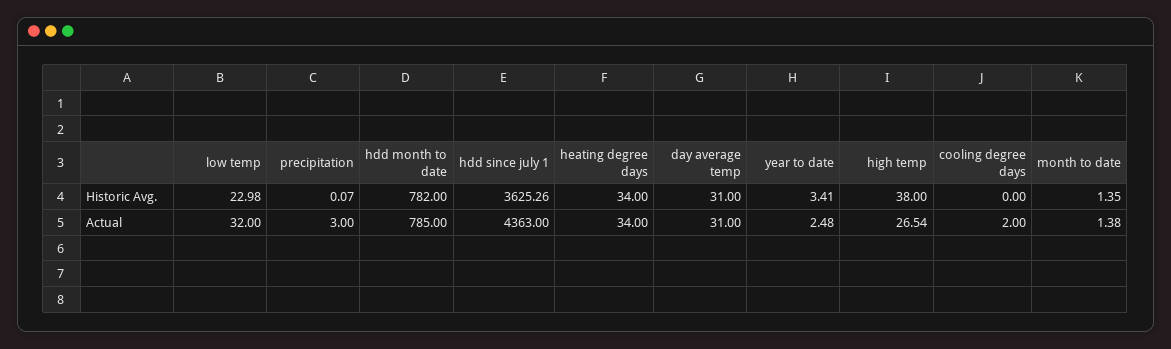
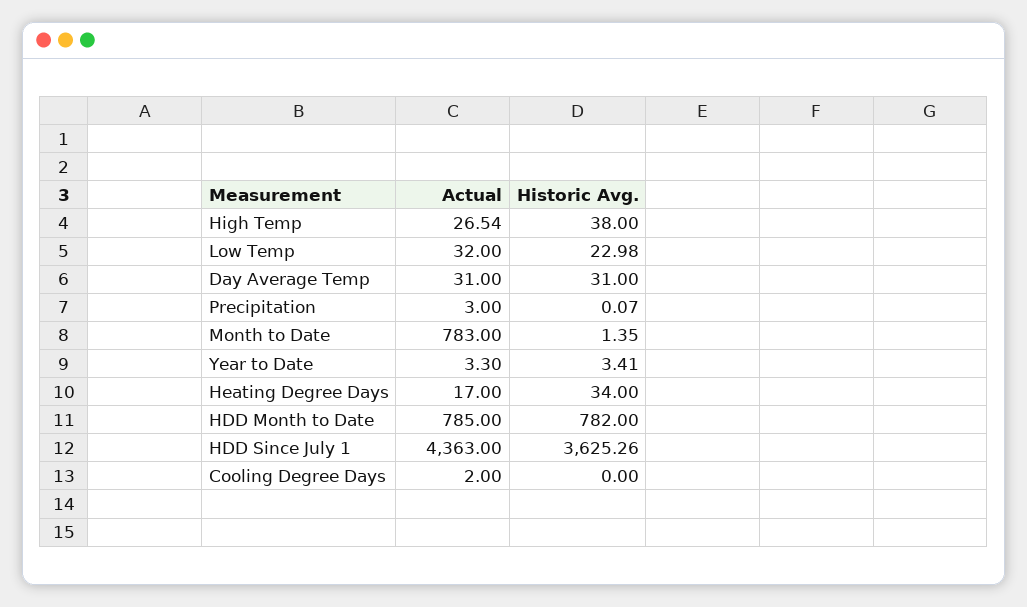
heating degree days, Actual: 34 -> 17
year to date, Actual: 2.48 -> 3.3
month to date, Actual: 1.38 -> 783

